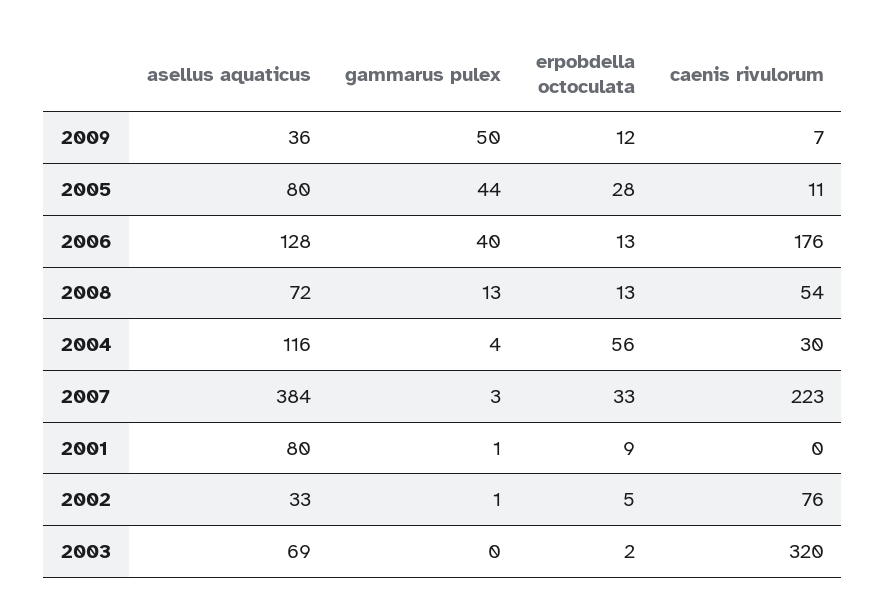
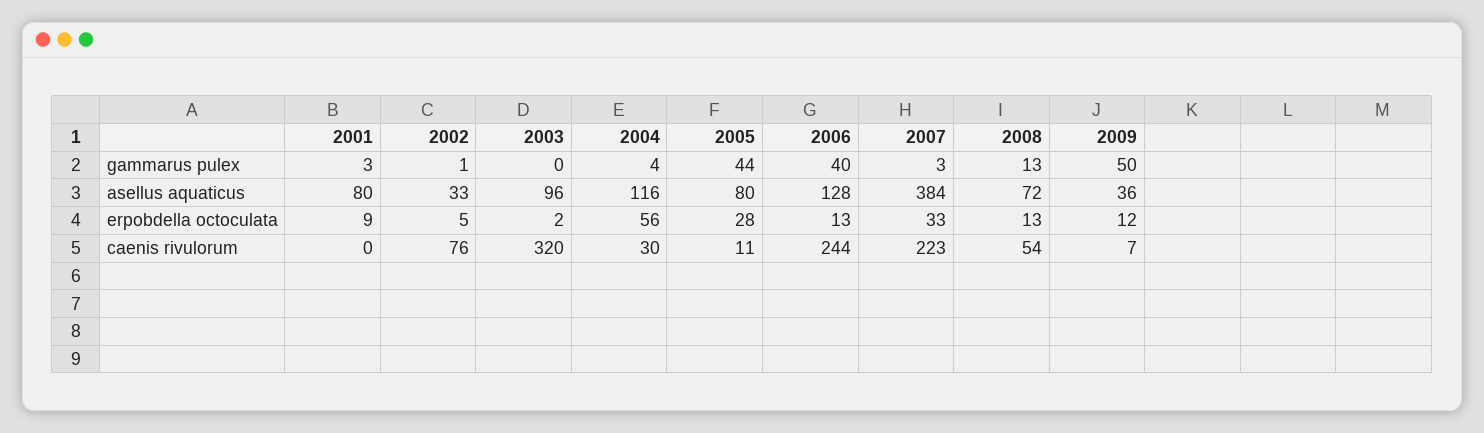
caenis rivulorum, 2006: 176 -> 244
gammarus pulex, 2001: 1 -> 3
asellus aquaticus, 2003: 69 -> 96

